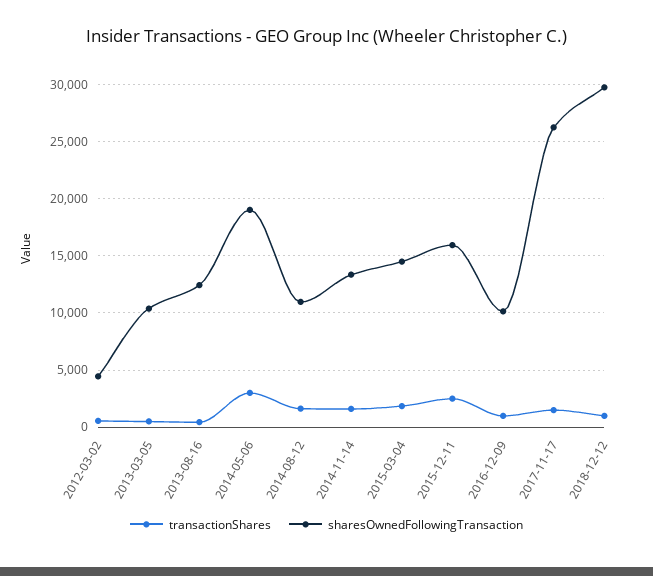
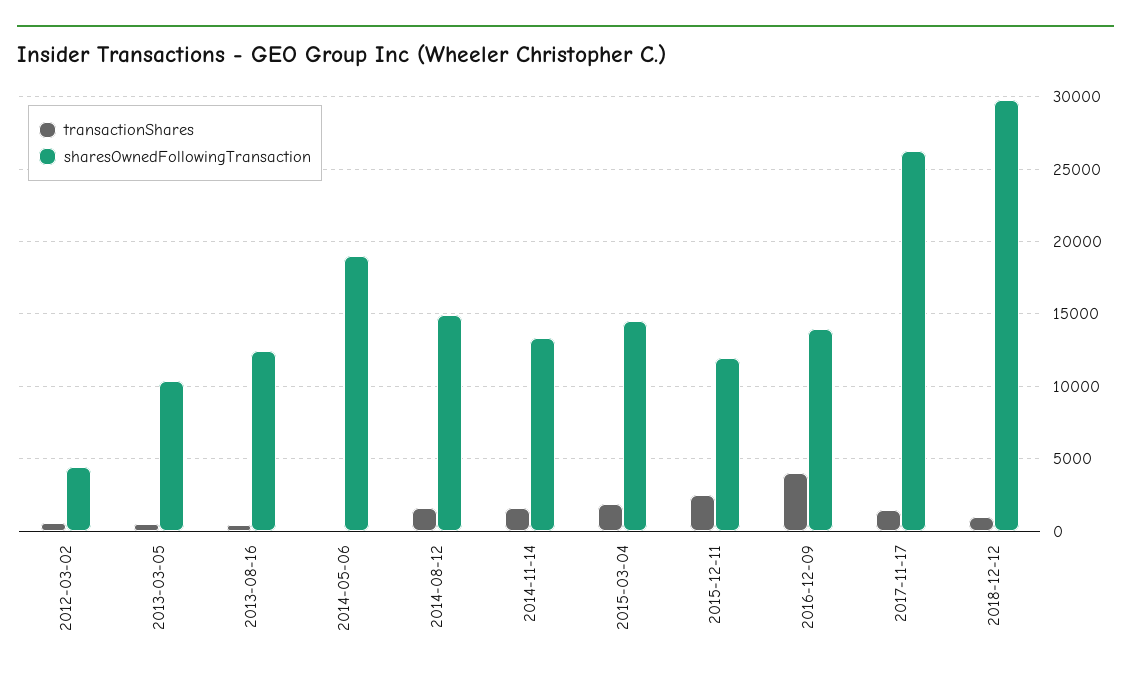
transactionShares, 2014-05-06: 3000 -> 0
sharesOwnedFollowingTransaction, 2014-08-12: 11000 -> 15000
sharesOwnedFollowingTransaction, 2015-12-11: 16000 -> 12000
transactionShares, 2016-12-09: 1000 -> 4000
sharesOwnedFollowingTransaction, 2016-12-09: 10000 -> 14000

